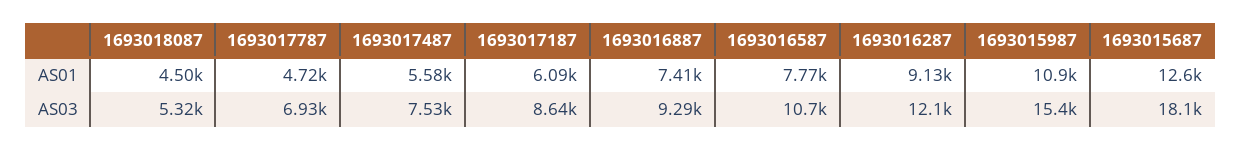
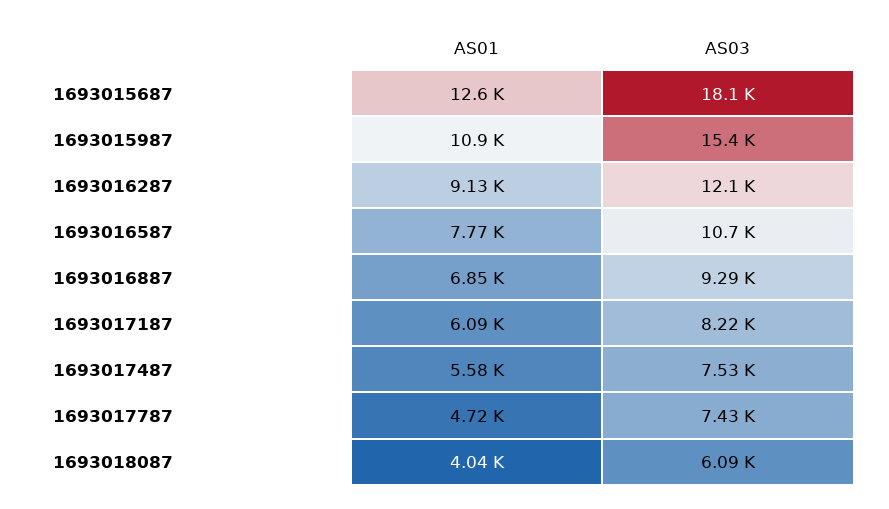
1693018087, AS01: 4500 -> 4040
1693016887, AS01: 7410 -> 6850
1693018087, AS03: 5320 -> 6090
1693017787, AS03: 6930 -> 7430
1693017187, AS03: 8640 -> 8220

